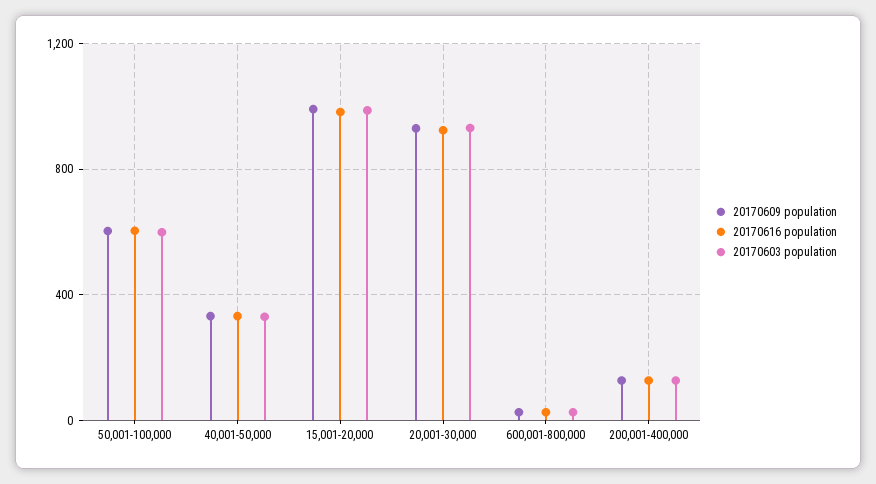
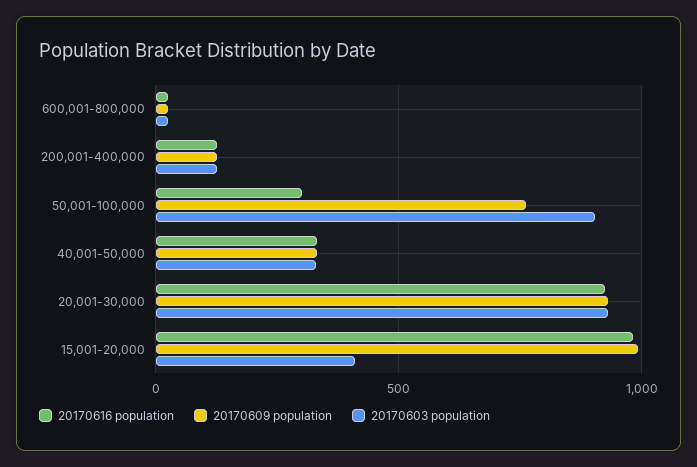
20170609 population, 50,001-100,000: 600 -> 750
20170616 population, 50,001-100,000: 600 -> 300
20170603 population, 50,001-100,000: 600 -> 900
20170603 population, 15,001-20,000: 1000 -> 400

